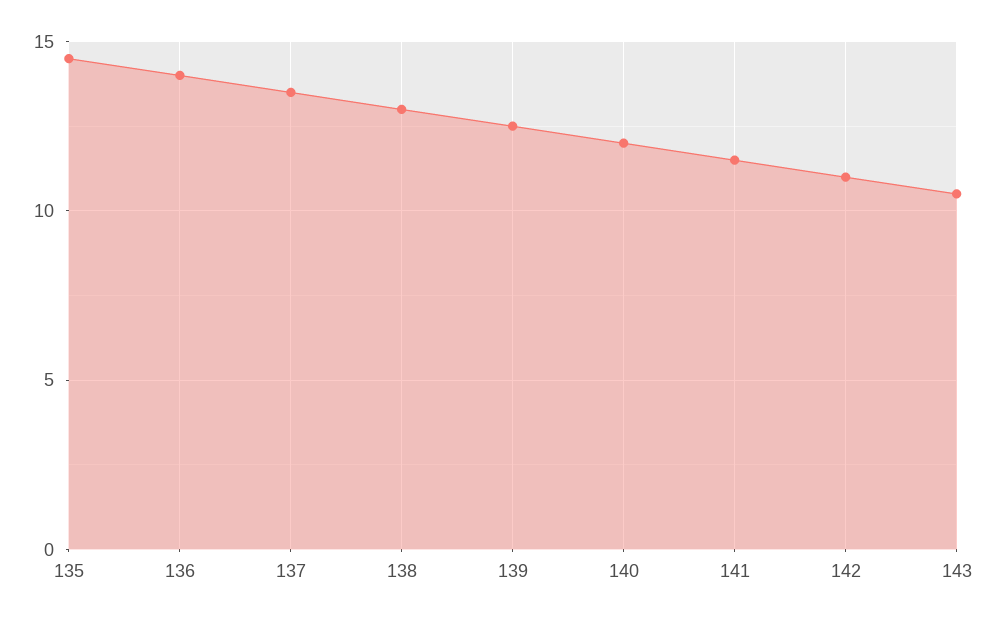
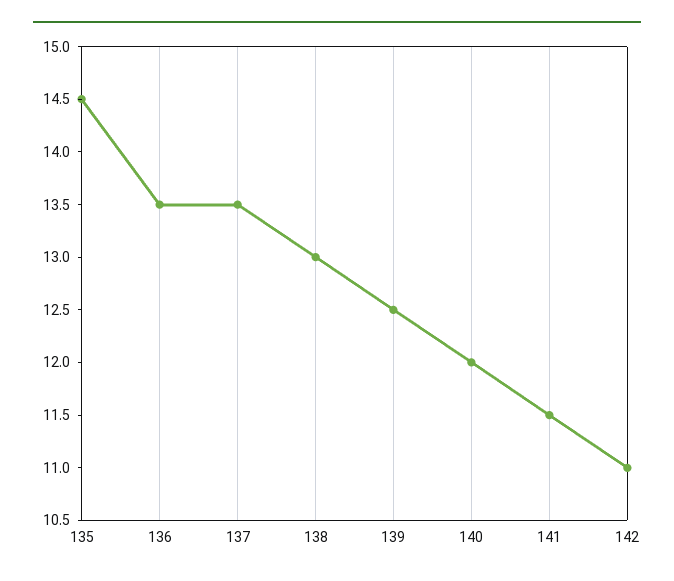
136: 14 -> 13.5
143: 10.5 -> none

